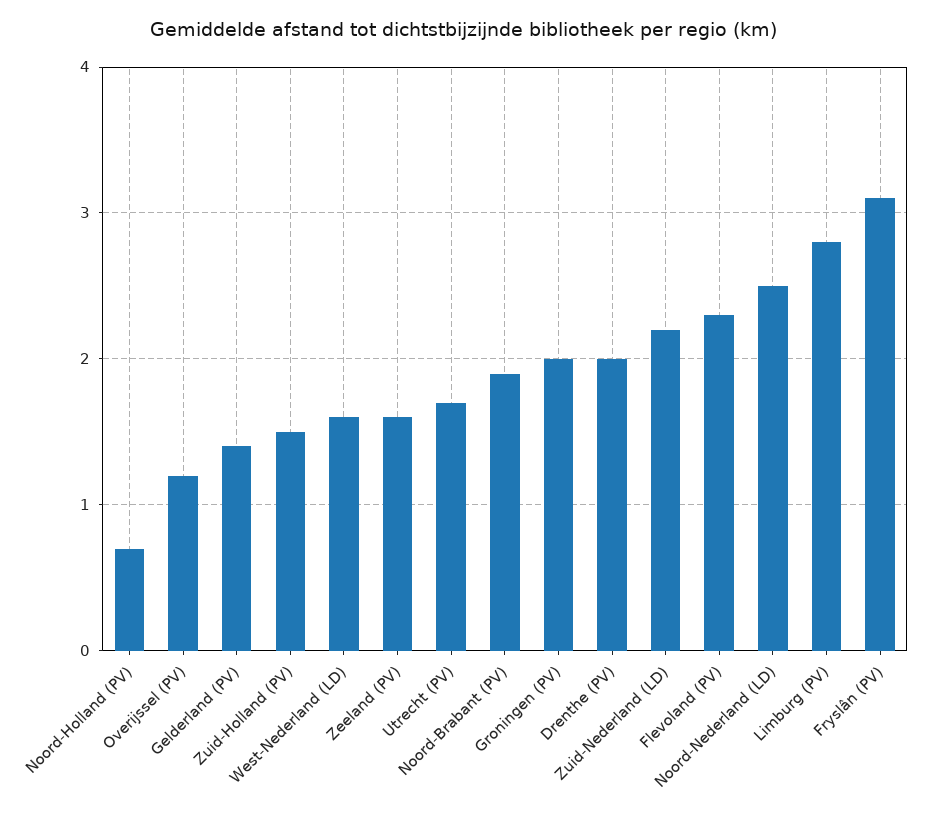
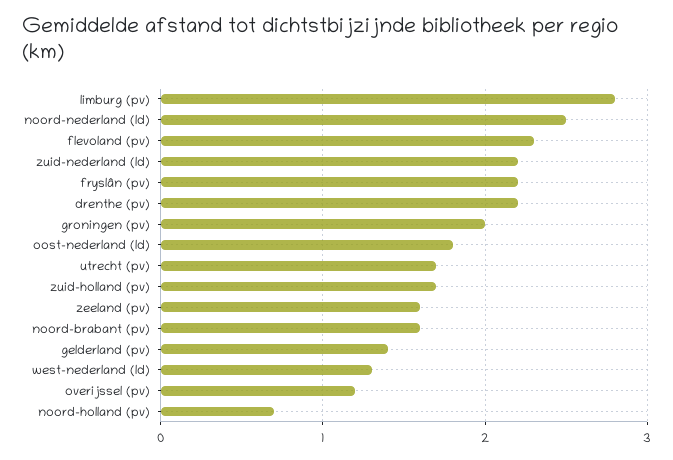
Zuid-Holland (PV): 1.5 -> 1.7
West-Nederland (LD): 1.6 -> 1.3
Noord-Brabant (PV): 1.9 -> 1.6
Drenthe (PV): 2 -> 2.2
Fryslân (PV): 3.1 -> 2.2
oost-nederland (ld): none -> 1.8

